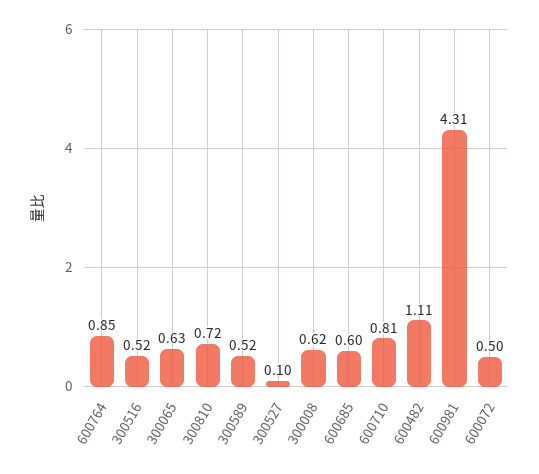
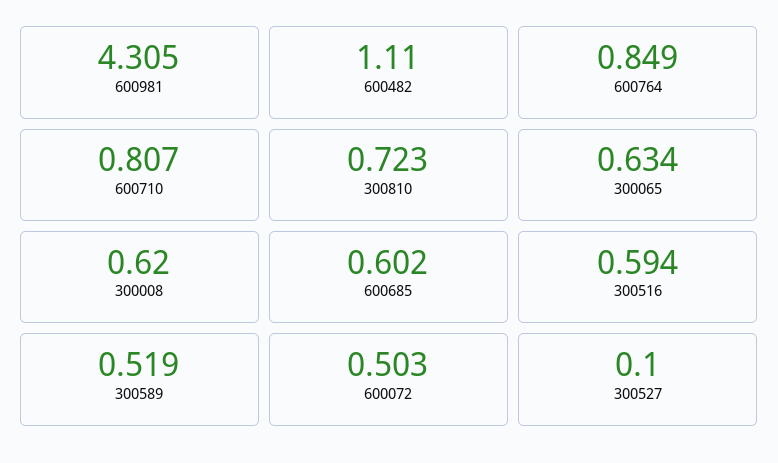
300516: 0.52 -> 0.594

